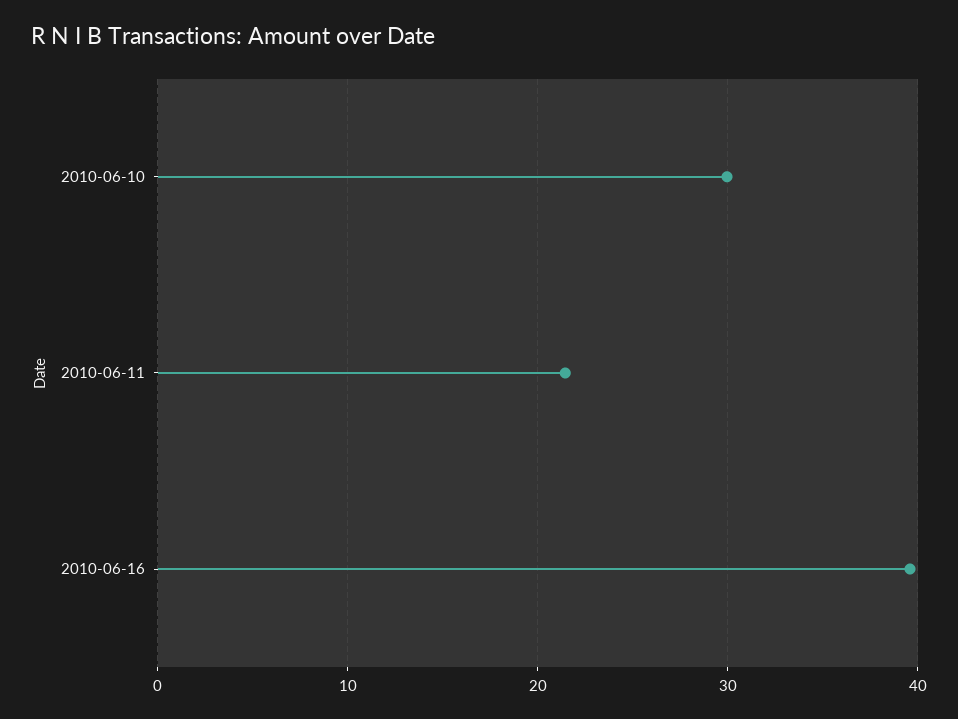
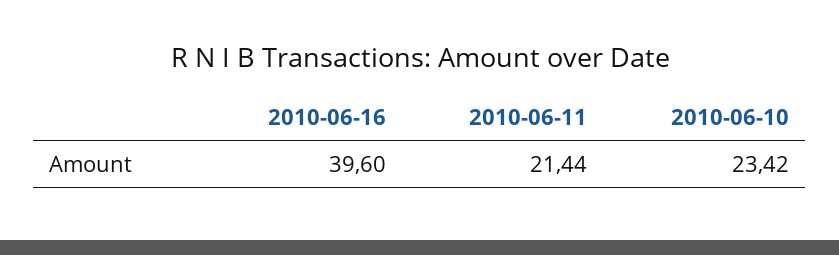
2010-06-10: 30 -> 23.42

